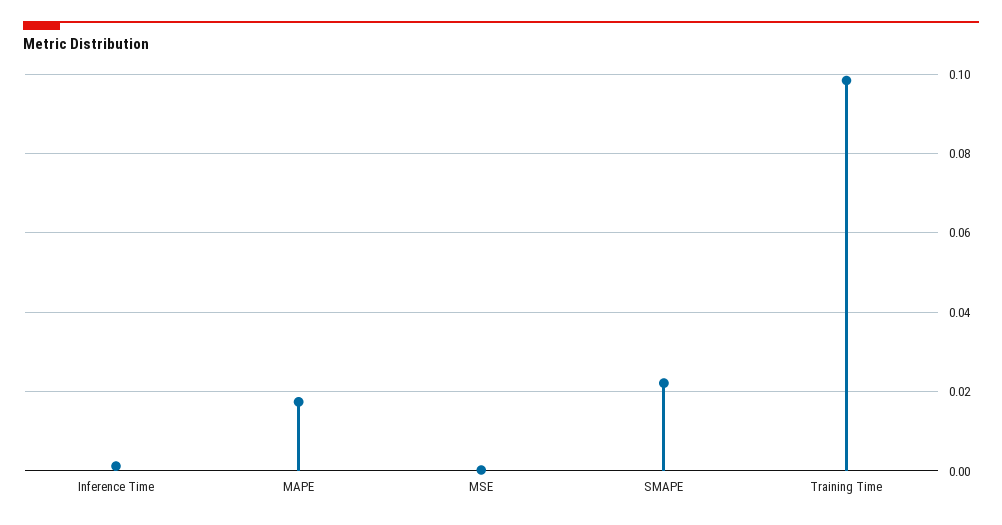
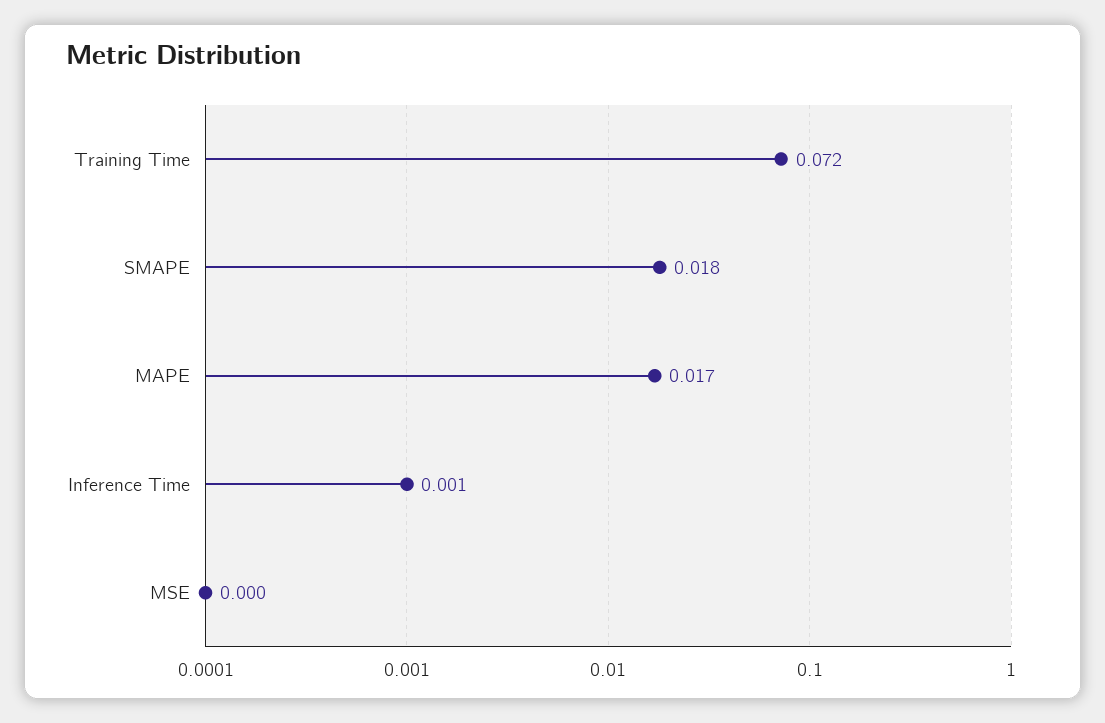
SMAPE: 0.022 -> 0.018
Training Time: 0.098 -> 0.072

